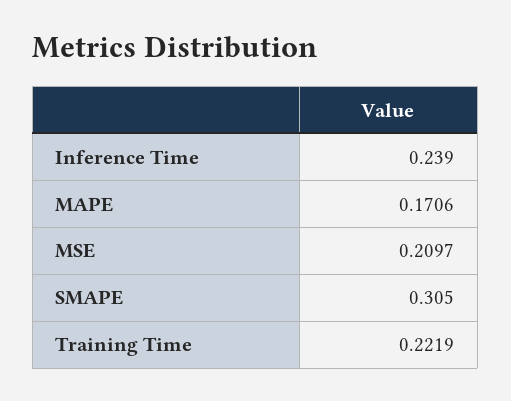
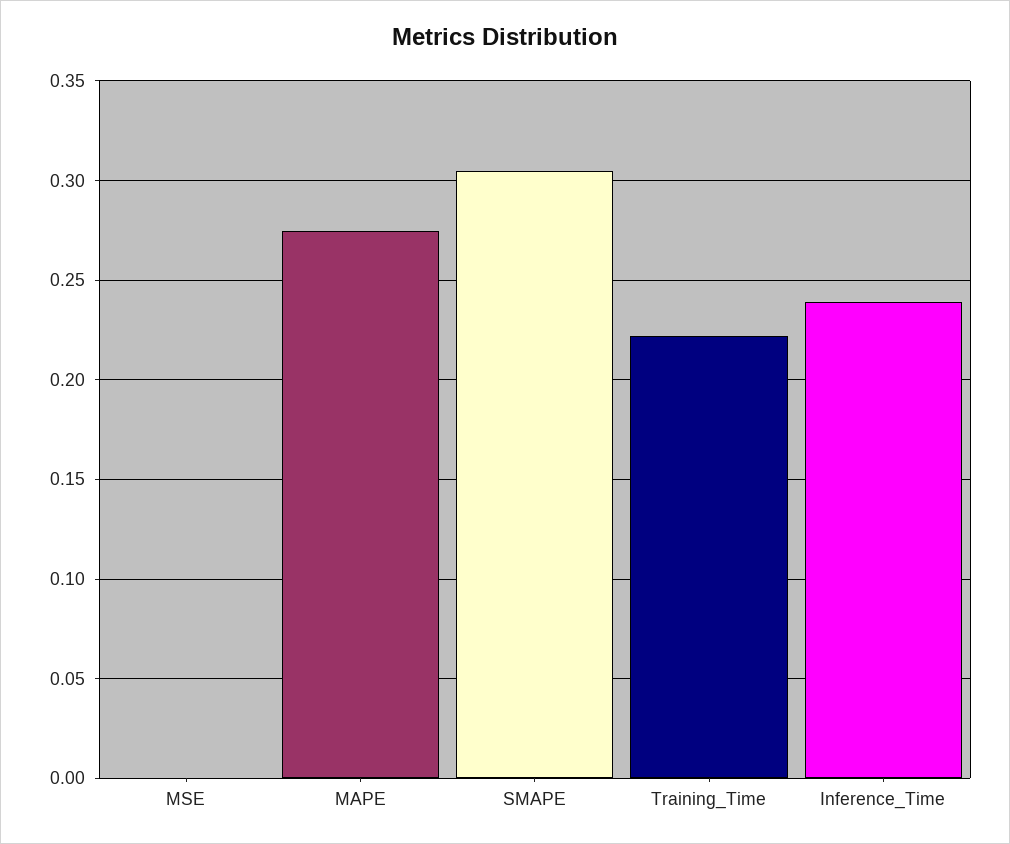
MAPE: 0.1706 -> 0.275
MSE: 0.2097 -> 0

